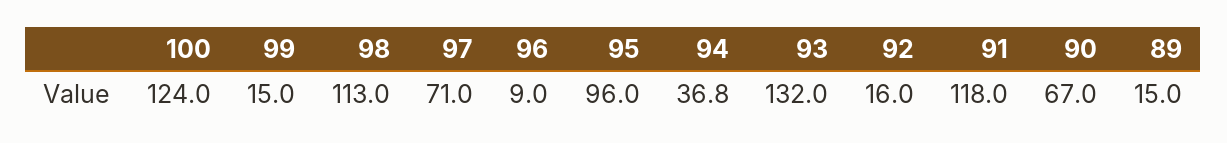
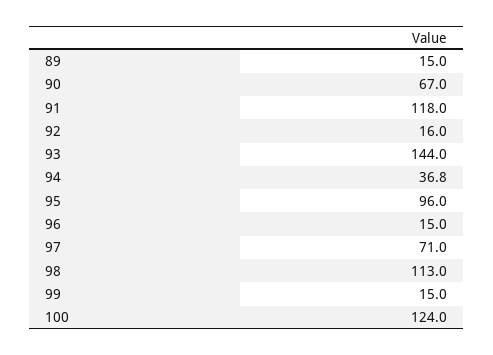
96: 9 -> 15
93: 132 -> 144

